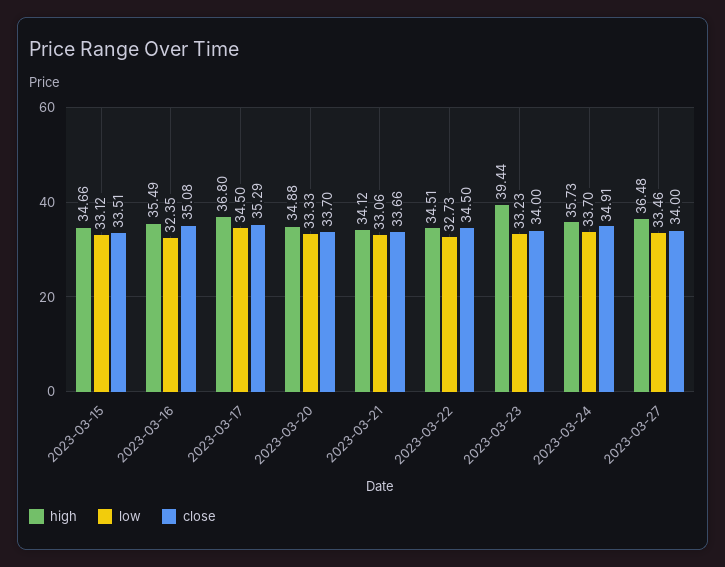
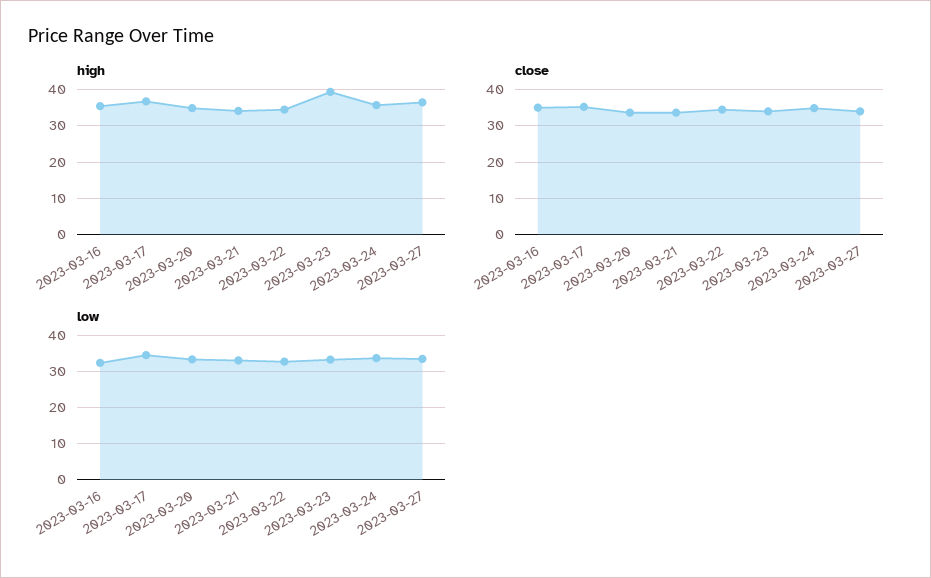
high, 2023-03-15: 34.66 -> none
low, 2023-03-15: 33.12 -> none
close, 2023-03-15: 33.51 -> none

